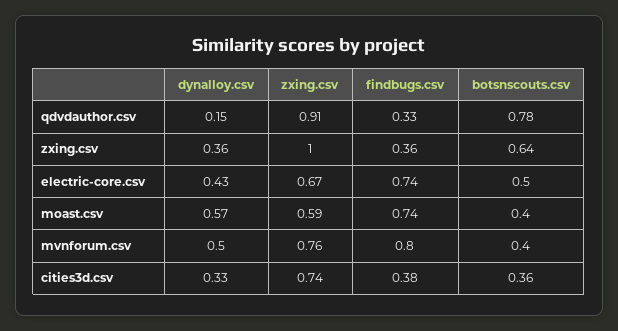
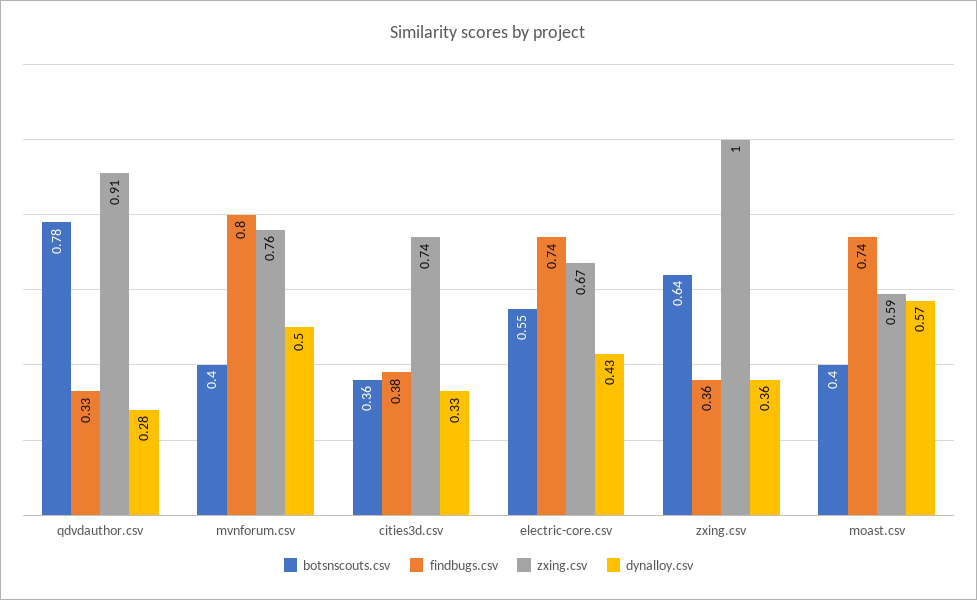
dynalloy.csv, qdvdauthor.csv: 0.15 -> 0.28
botsnscouts.csv, electric-core.csv: 0.5 -> 0.55

